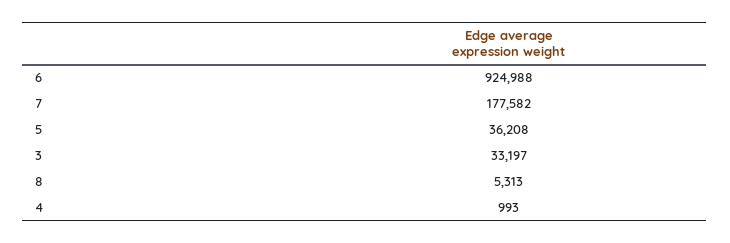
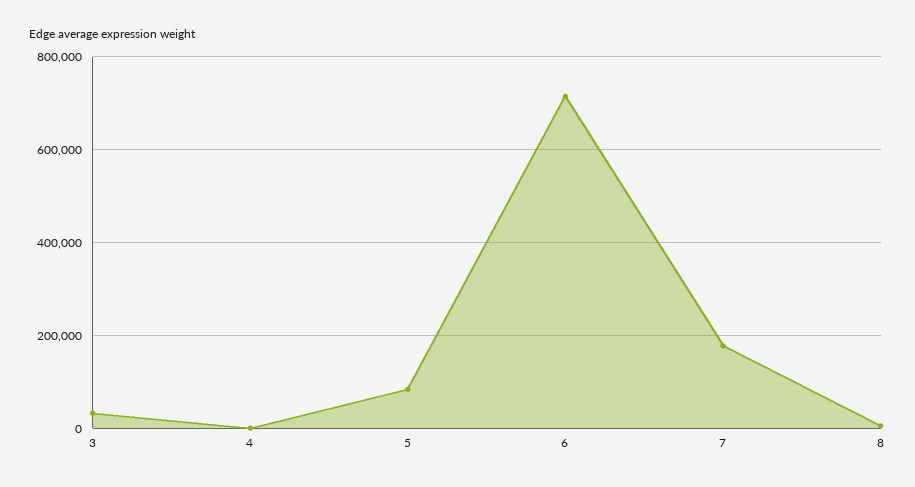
6: 924988 -> 720000
5: 36208 -> 80000

